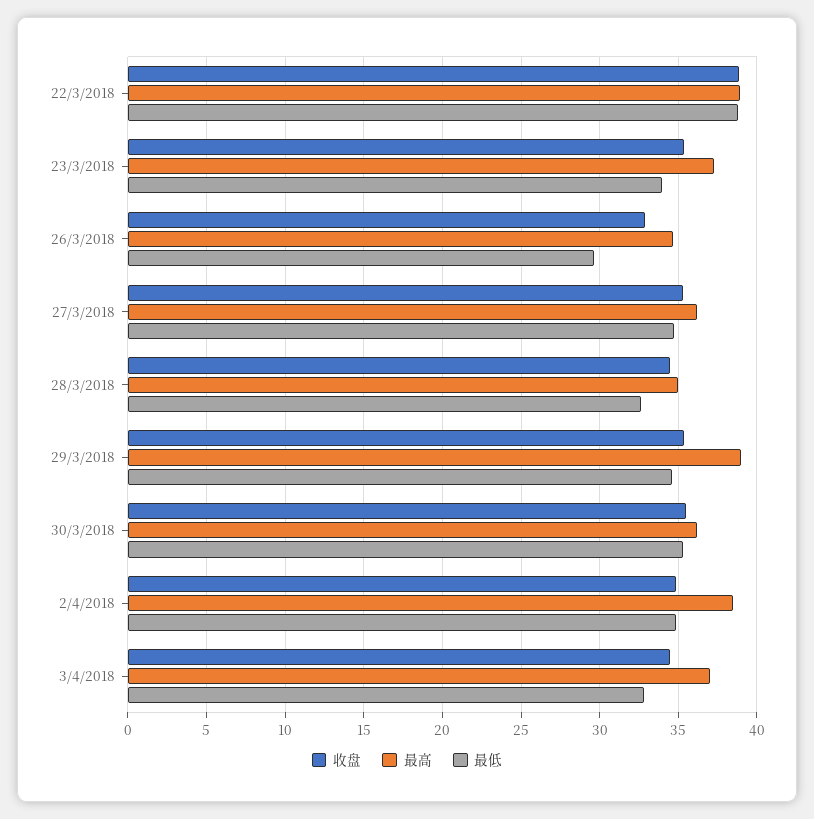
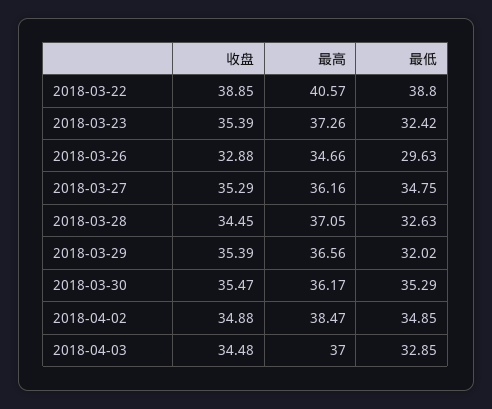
最高, 22/3/2018: 39 -> 40.57
最低, 23/3/2018: 34 -> 32.42
最高, 28/3/2018: 35 -> 37.05
最高, 29/3/2018: 39 -> 36.56
最低, 29/3/2018: 34.5 -> 32.02

